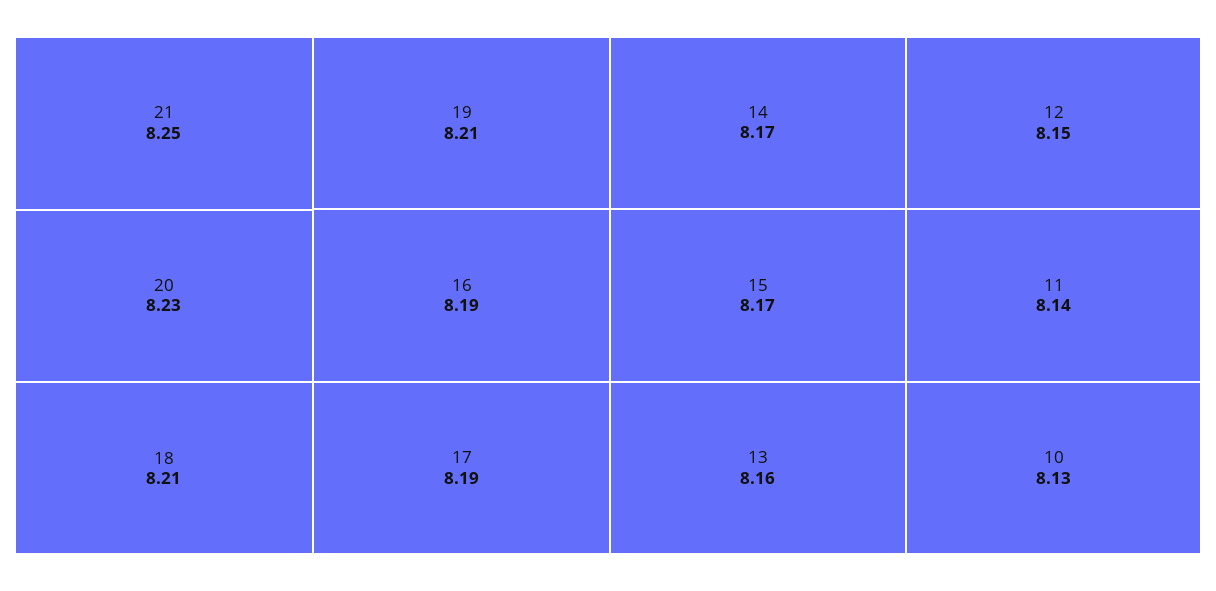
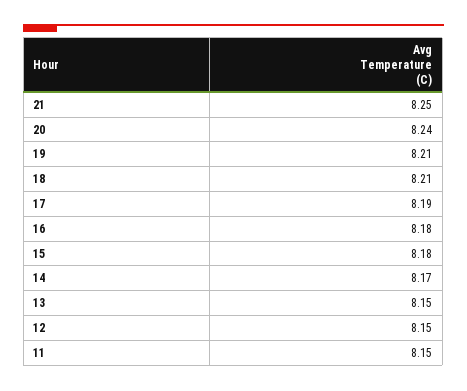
20: 8.23 -> 8.24
16: 8.19 -> 8.18
15: 8.17 -> 8.18
13: 8.16 -> 8.15
11: 8.14 -> 8.15
10: 8.13 -> none

